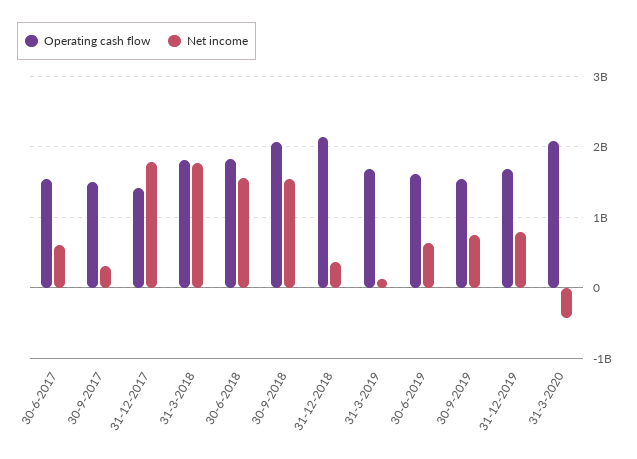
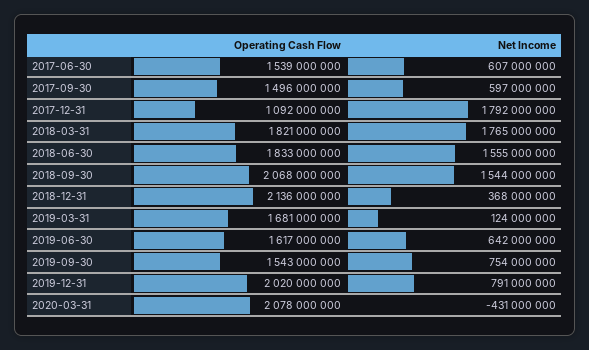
Net income, 30-9-2017: 300000000 -> 597000000
Operating cash flow, 31-12-2017: 1400000000 -> 1092000000
Operating cash flow, 31-12-2019: 1700000000 -> 2020000000

